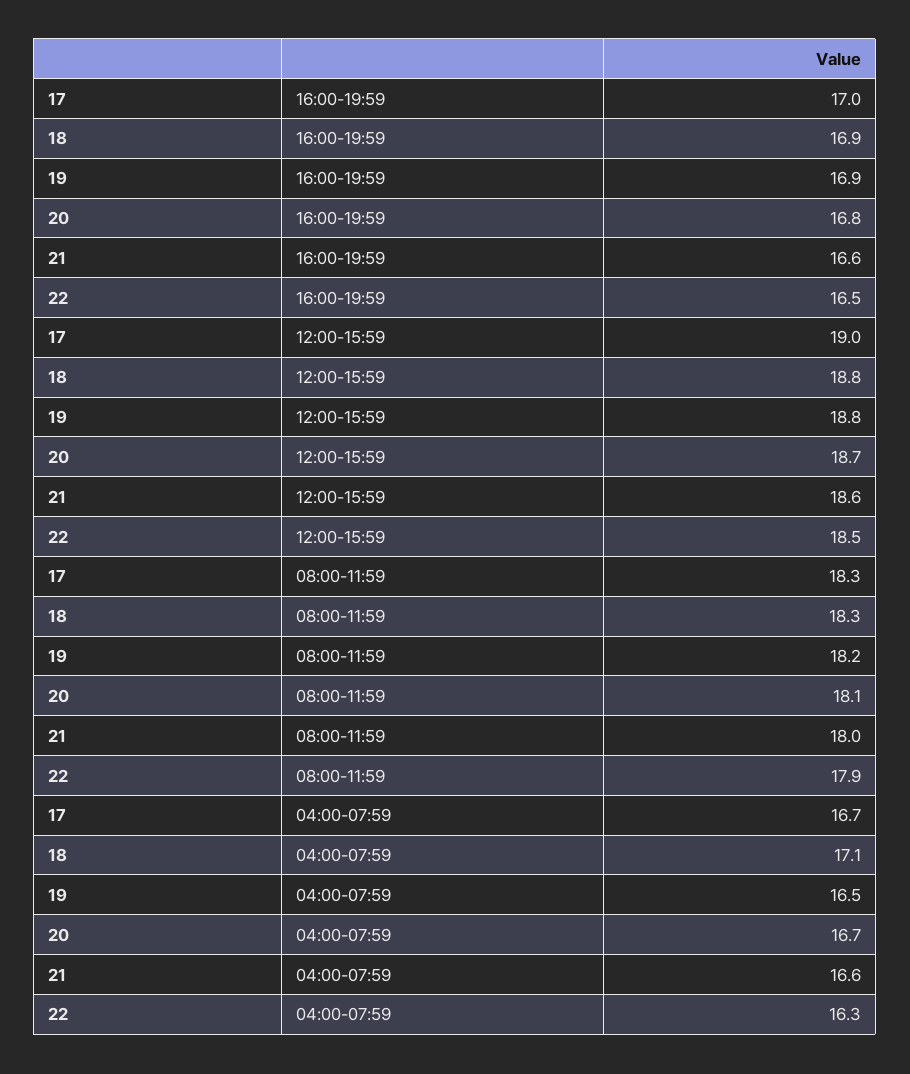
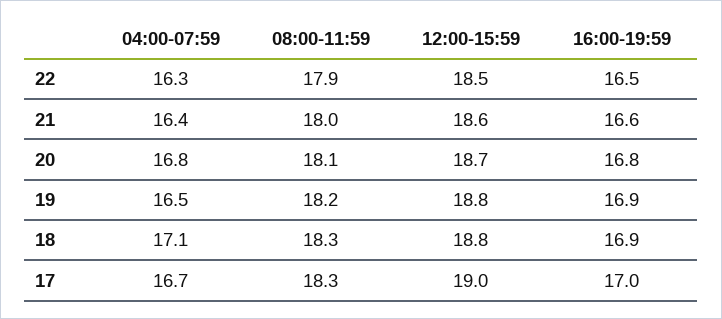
20, 04:00-07:59: 16.7 -> 16.8
21, 04:00-07:59: 16.6 -> 16.4

